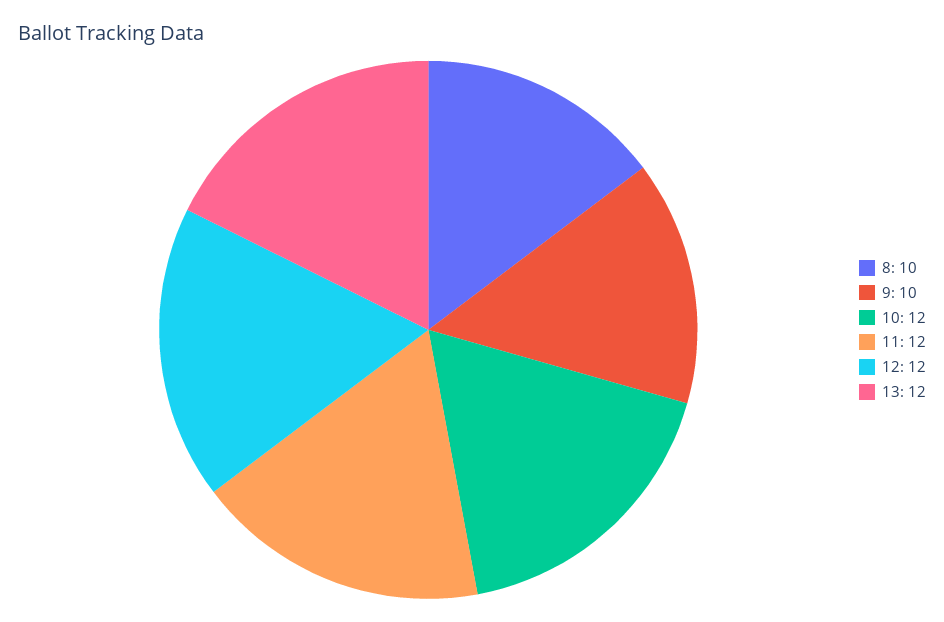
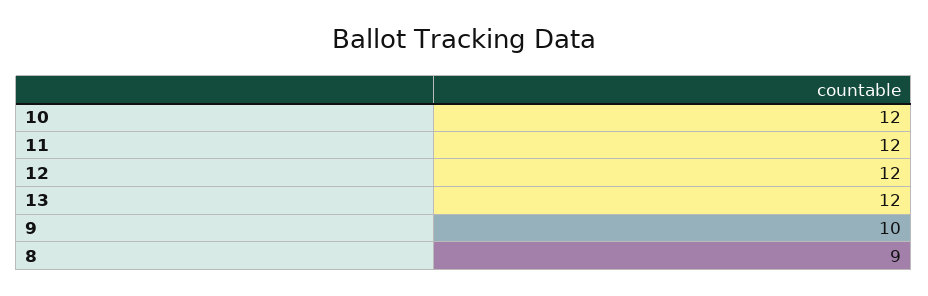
8: 10 -> 9

